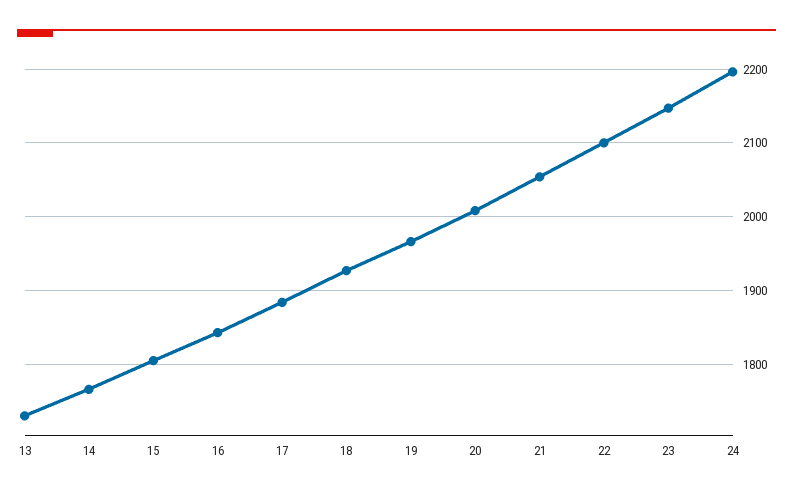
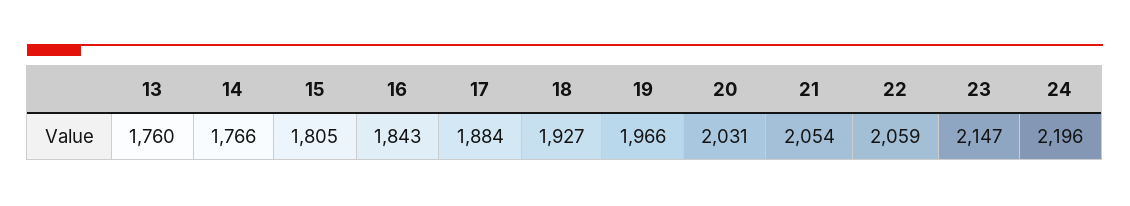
13: 1730 -> 1760
20: 2010 -> 2031
22: 2100 -> 2059

